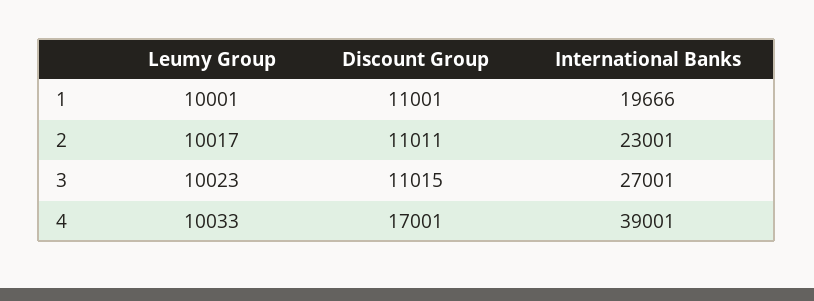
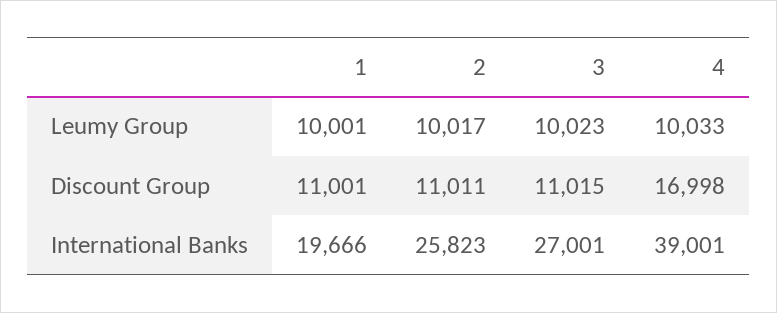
International Banks, 2: 23001 -> 25823
Discount Group, 4: 17001 -> 16998

